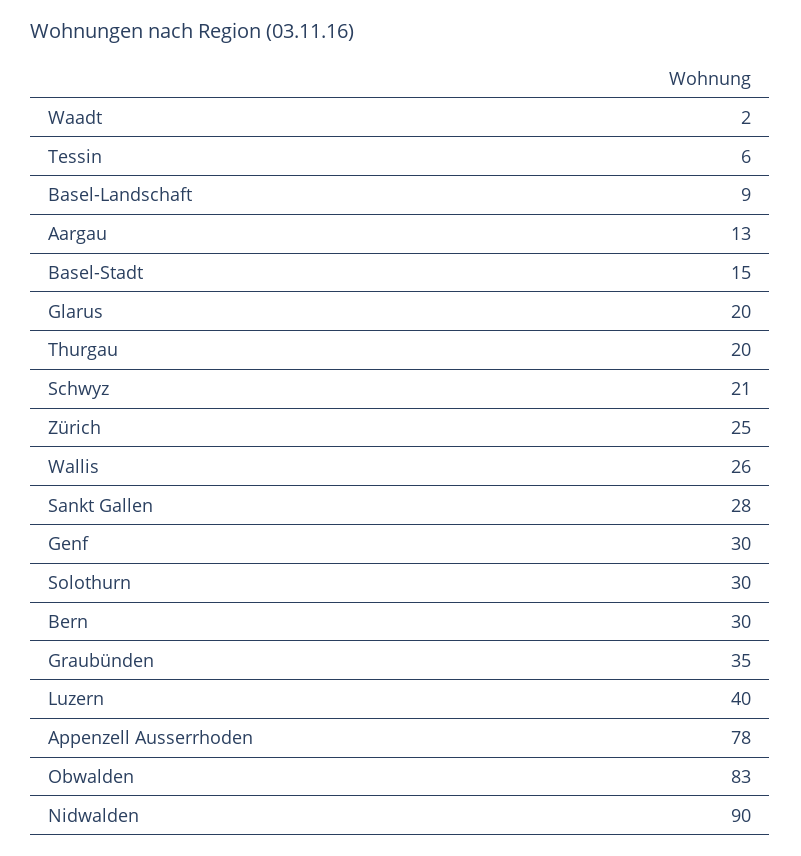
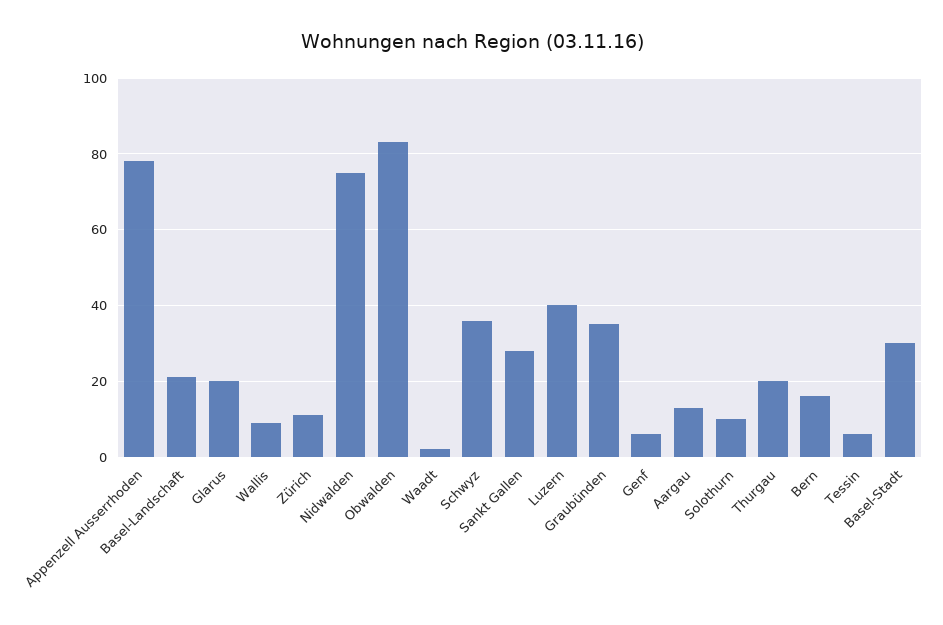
Basel-Landschaft: 9 -> 20
Basel-Stadt: 15 -> 30
Schwyz: 21 -> 35
Zürich: 25 -> 10
Wallis: 26 -> 10
Genf: 30 -> 5
Solothurn: 30 -> 10
Bern: 30 -> 15
Nidwalden: 90 -> 75

